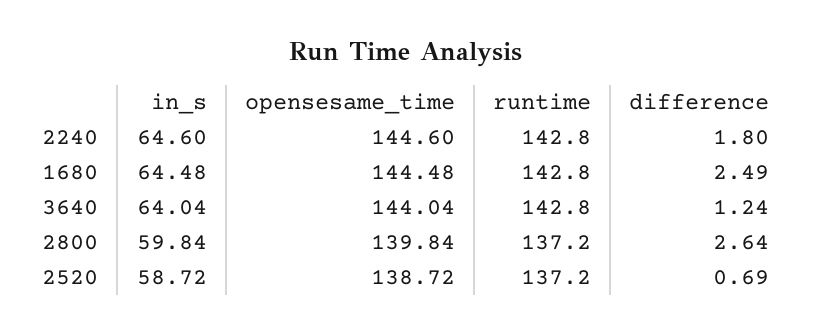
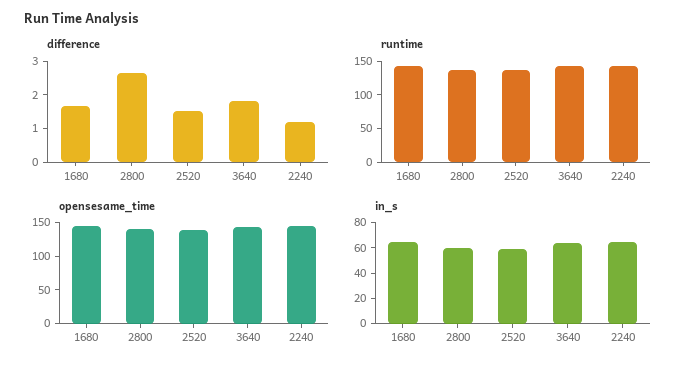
difference, 2240: 1.8 -> 1.25
difference, 1680: 2.49 -> 1.75
difference, 3640: 1.24 -> 1.75
difference, 2520: 0.69 -> 1.5

